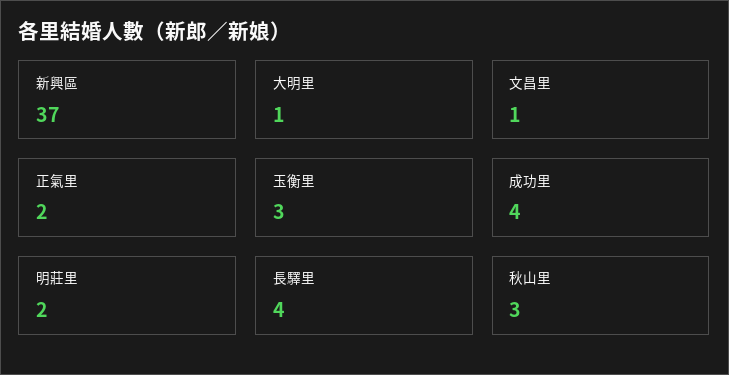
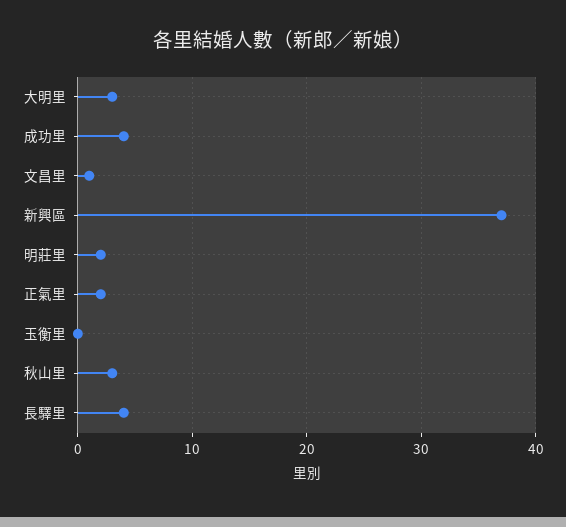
大明里: 1 -> 3
玉衡里: 3 -> 0

